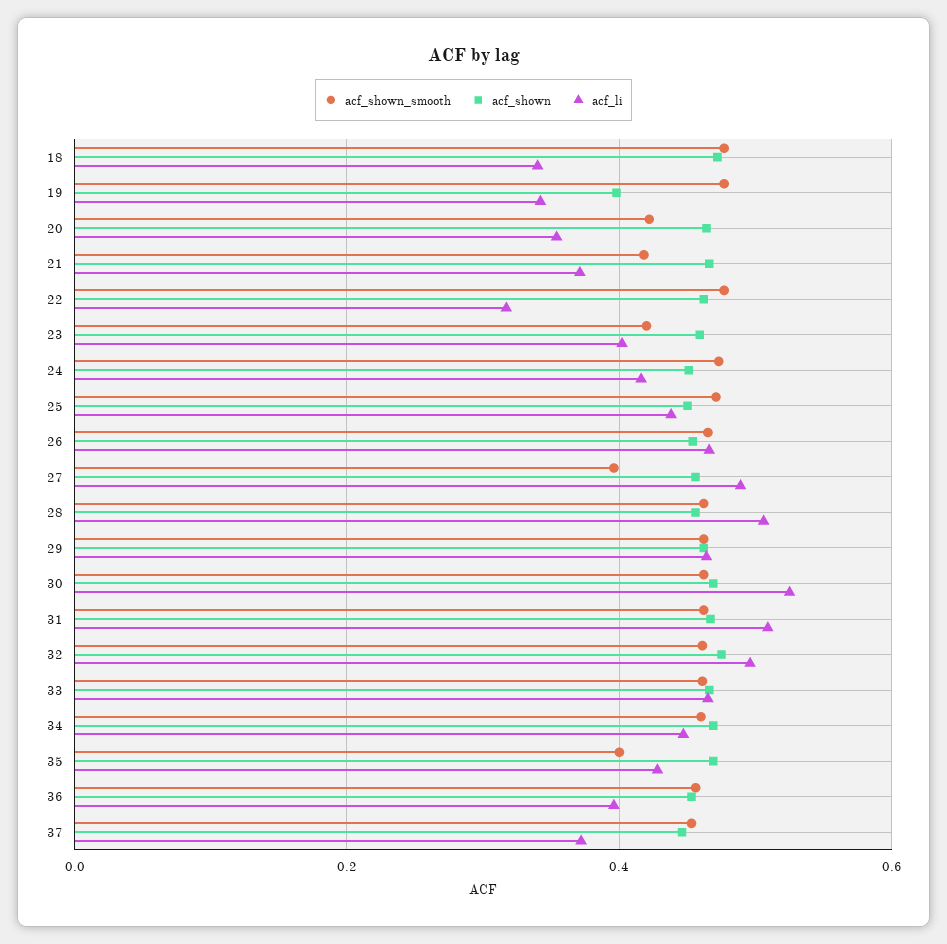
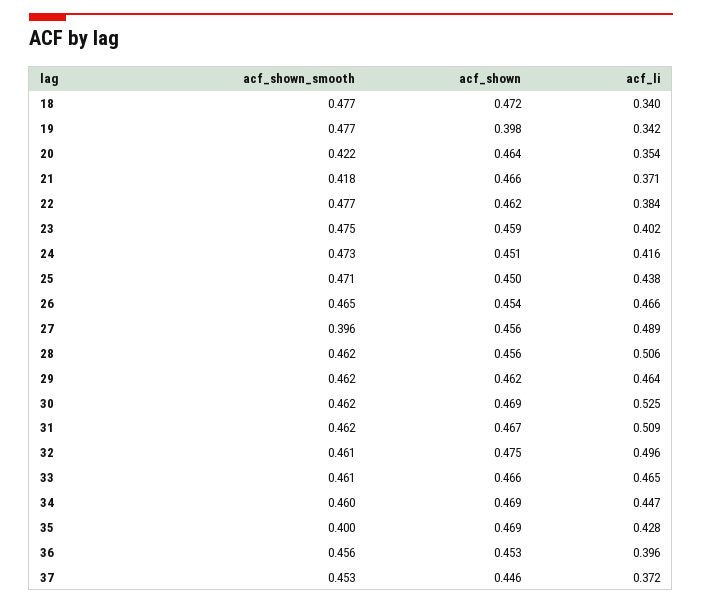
acf_li, 22: 0.32 -> 0.384
acf_shown_smooth, 23: 0.42 -> 0.475

